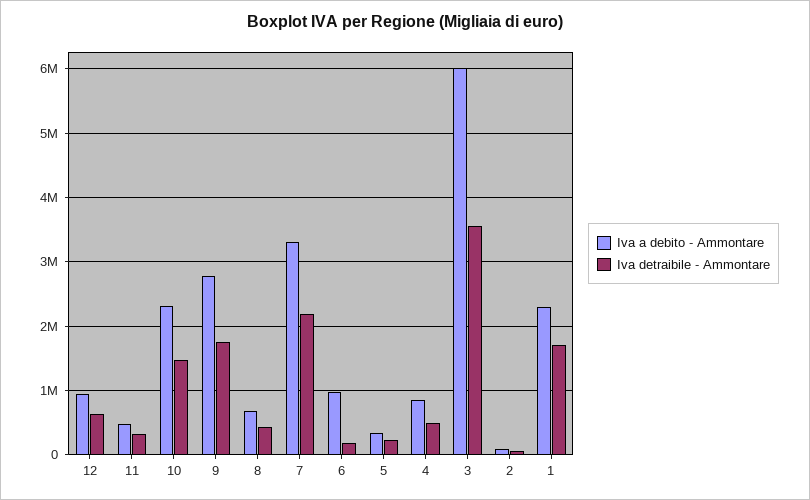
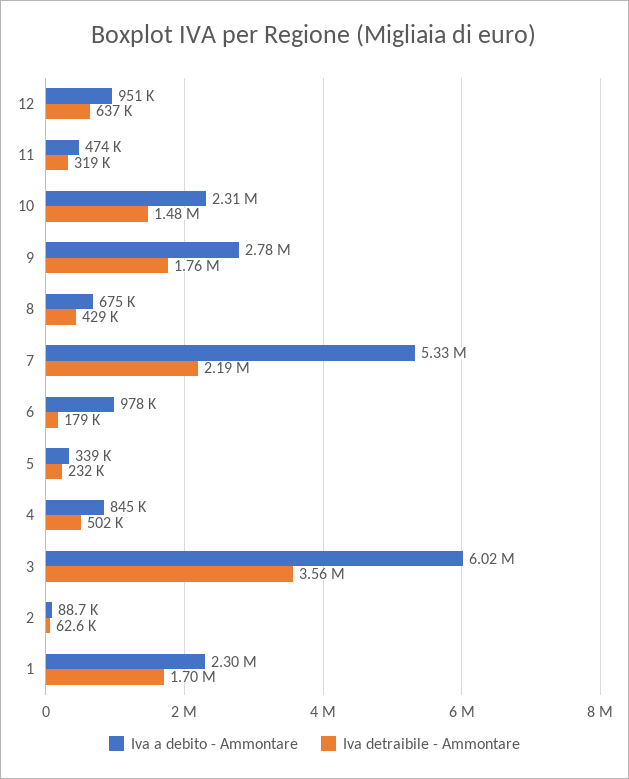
Iva a debito - Ammontare, 7: 3300000 -> 5330000

